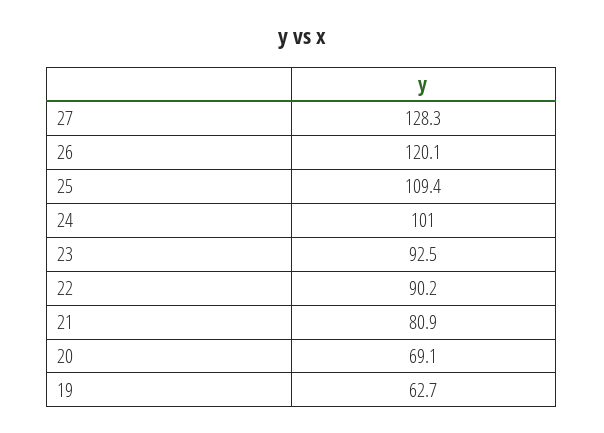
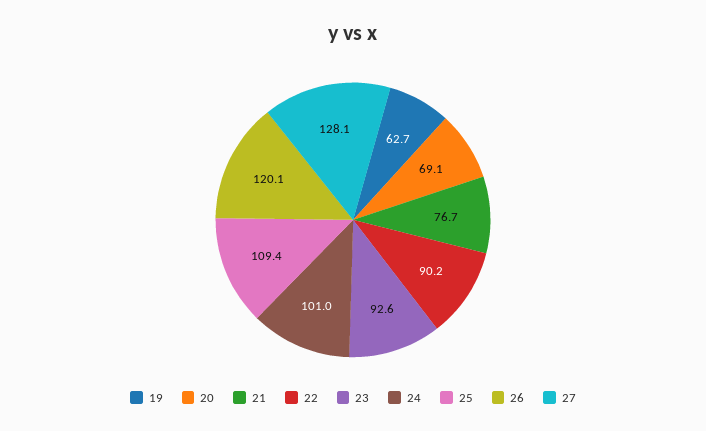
27: 128.3 -> 128.1
23: 92.5 -> 92.6
21: 80.9 -> 76.7

